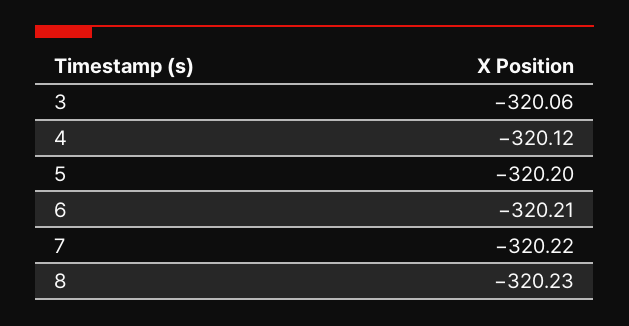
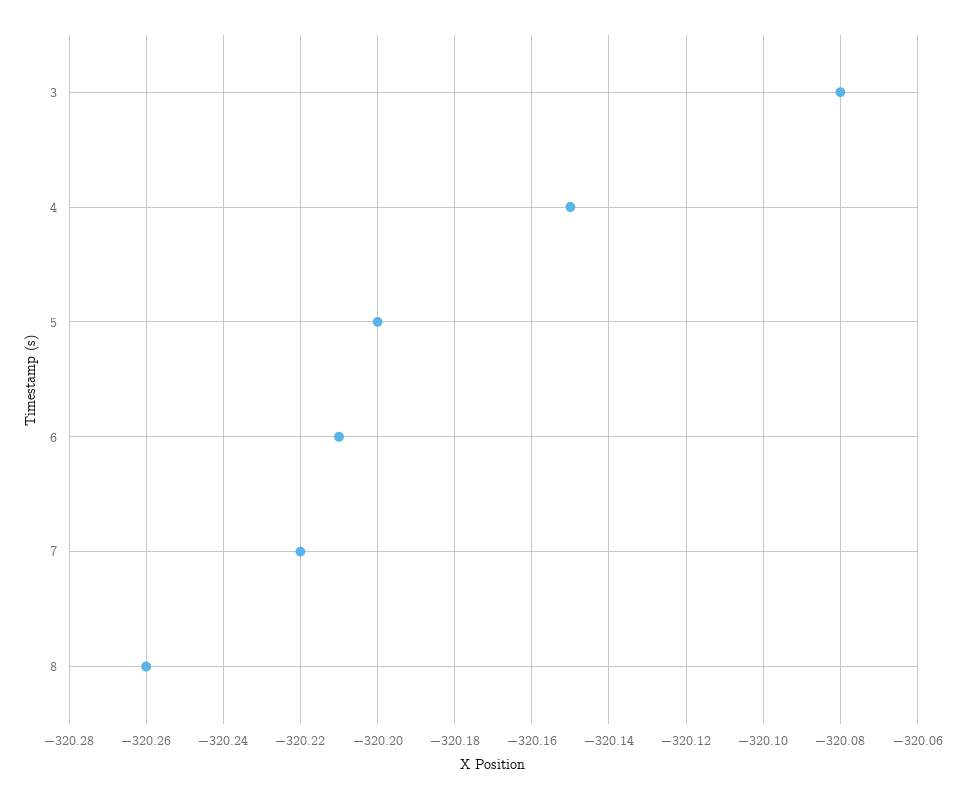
3: -320.06 -> -320.08
4: -320.12 -> -320.15
8: -320.23 -> -320.26

